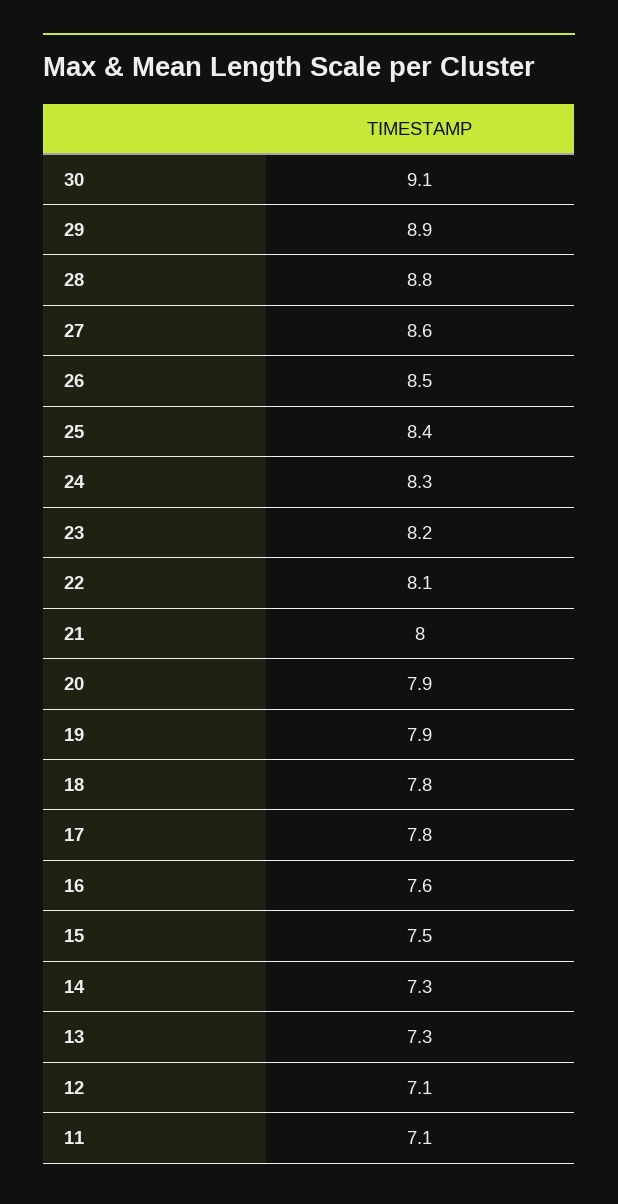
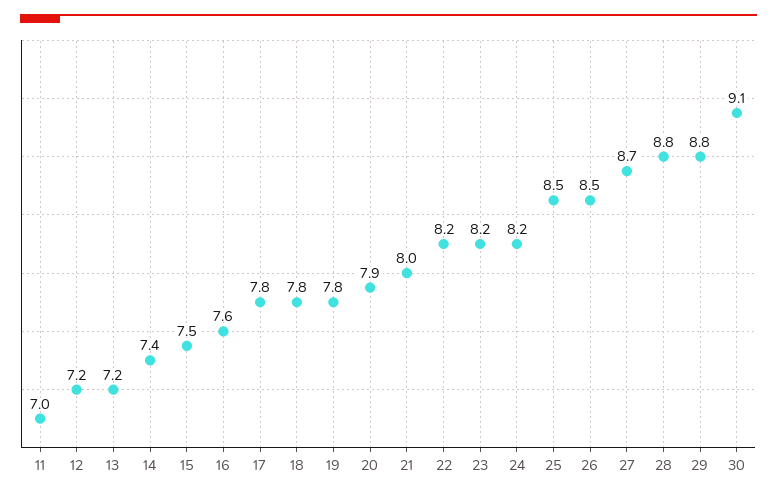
29: 8.9 -> 8.8
27: 8.6 -> 8.7
25: 8.4 -> 8.5
24: 8.3 -> 8.2
22: 8.1 -> 8.2
19: 7.9 -> 7.8
14: 7.3 -> 7.4
13: 7.3 -> 7.2
12: 7.1 -> 7.2
11: 7.1 -> 7

